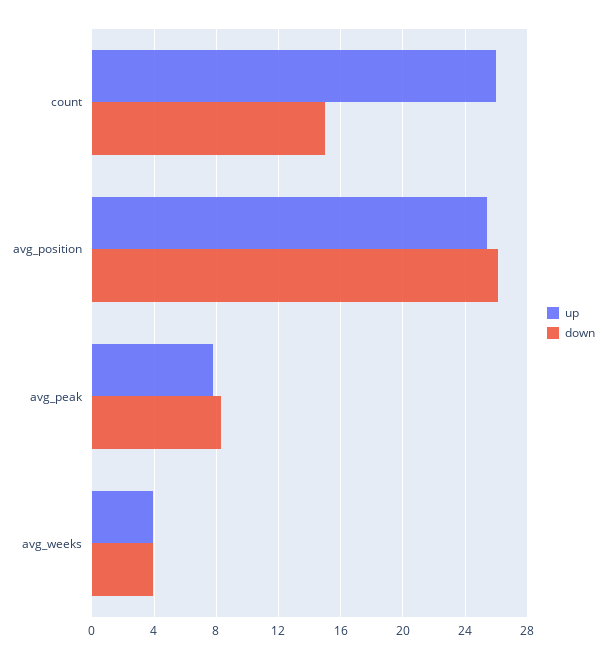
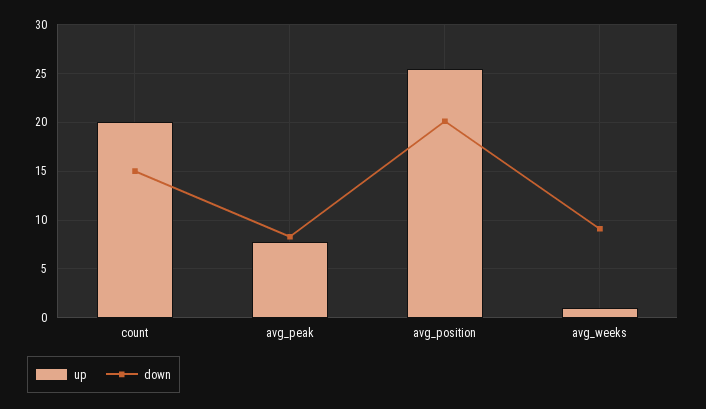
up, count: 26 -> 20
down, avg_position: 26 -> 20
up, avg_weeks: 4 -> 1
down, avg_weeks: 4 -> 9

